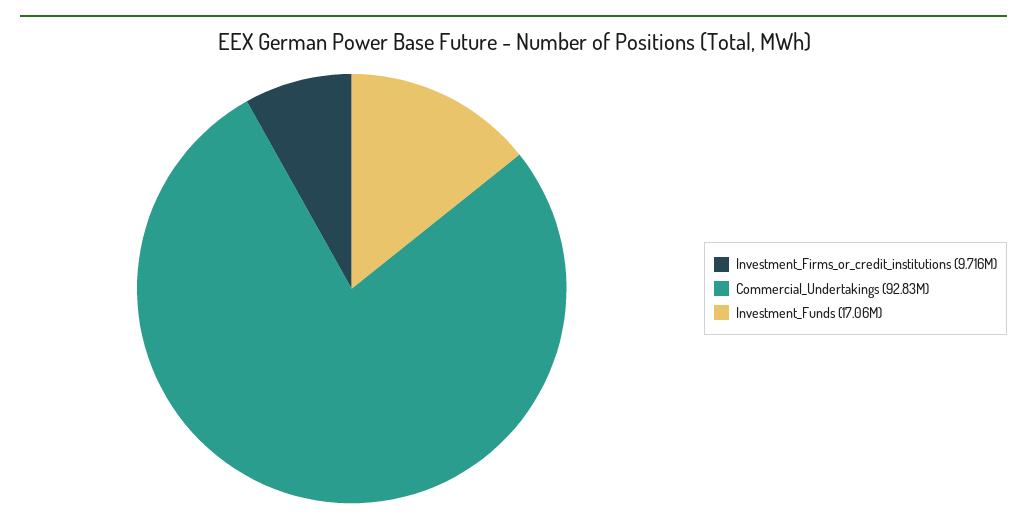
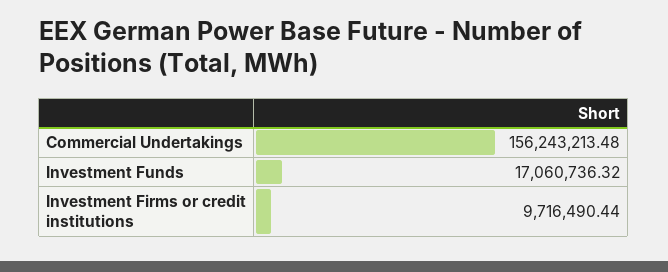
Commercial_Undertakings: 92830000 -> 156243213.48

